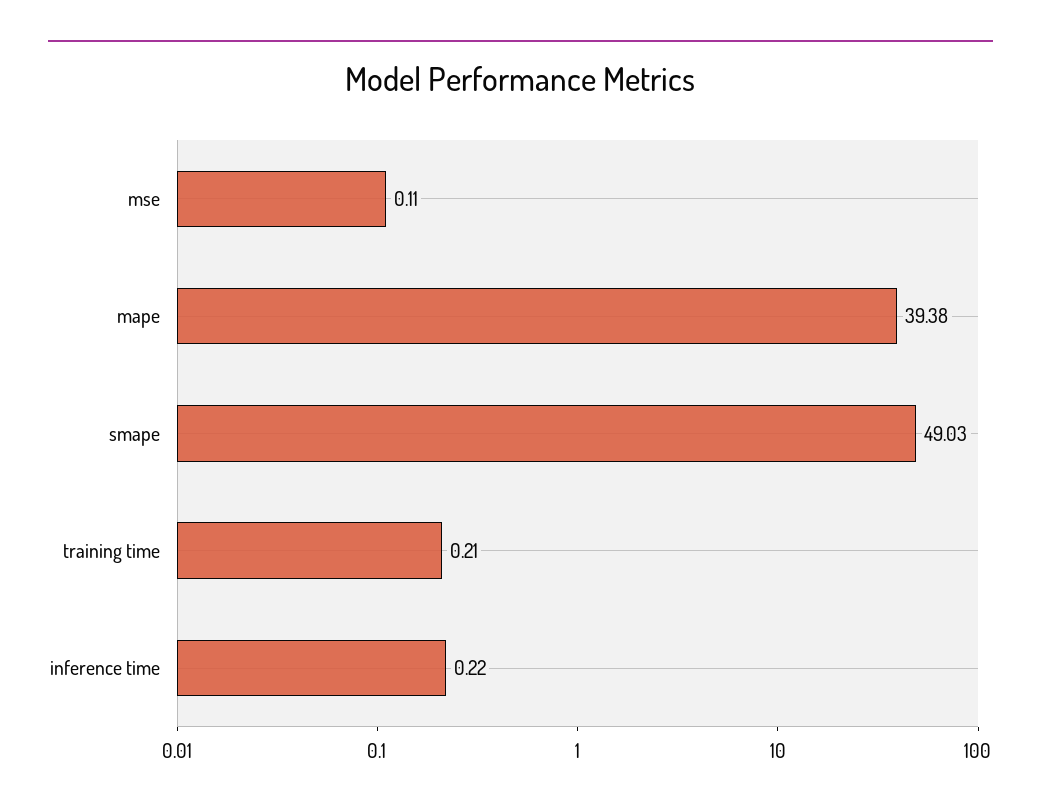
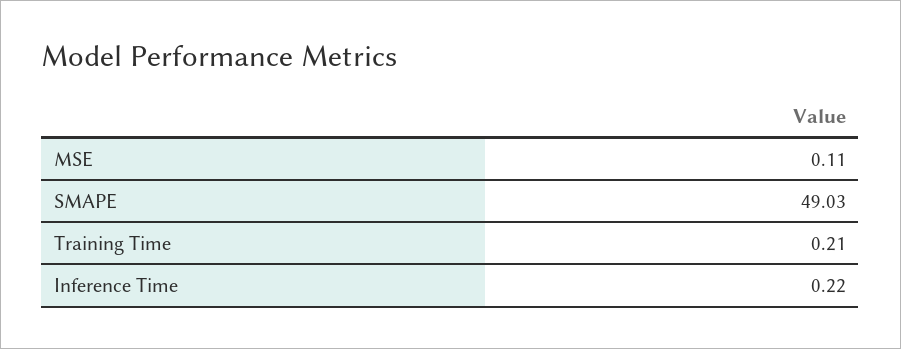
mape: 39.38 -> none

